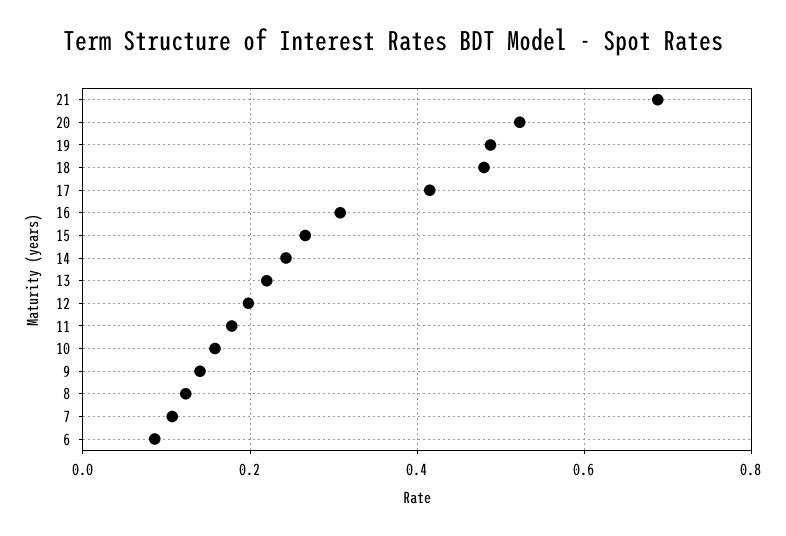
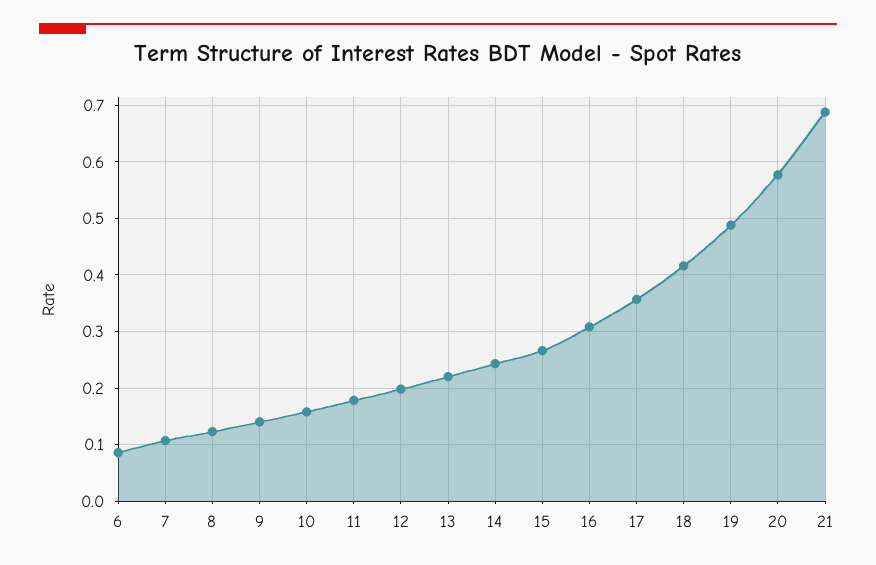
20: 0.52 -> 0.58
18: 0.48 -> 0.42
17: 0.42 -> 0.36

